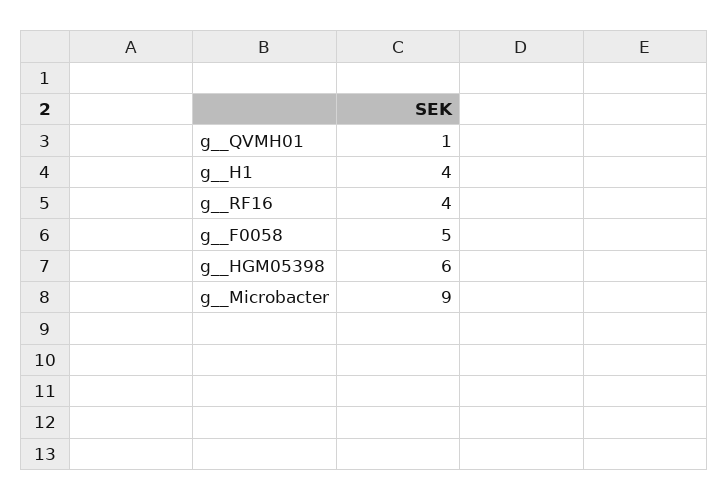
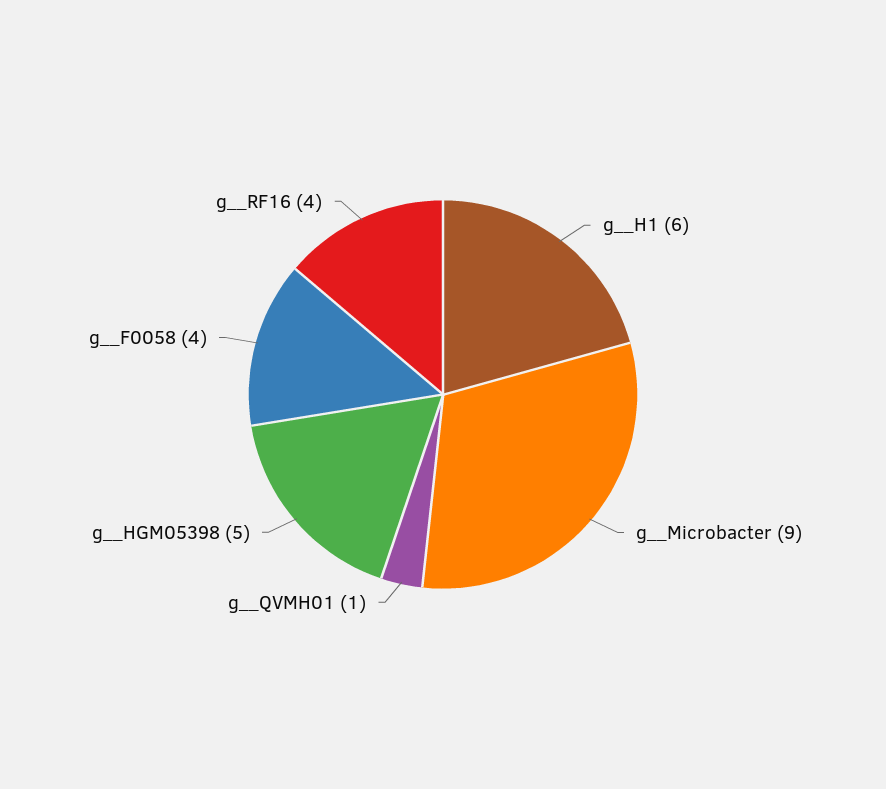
g__H1: 4 -> 6
g__F0058: 5 -> 4
g__HGM05398: 6 -> 5

